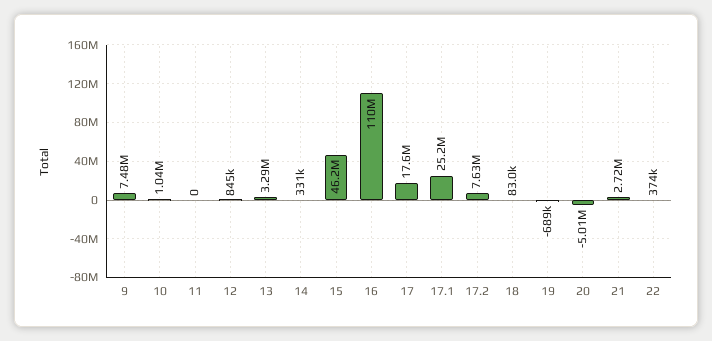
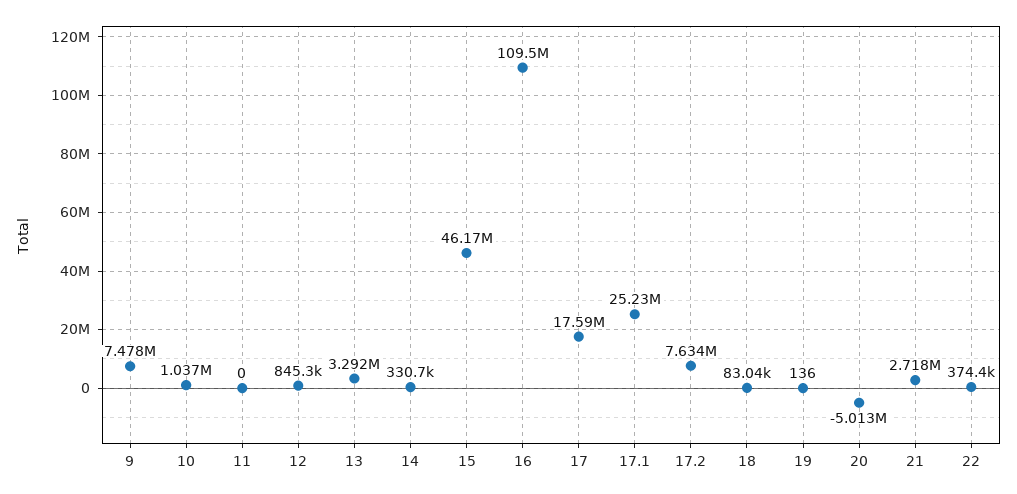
19: -689000 -> 136

